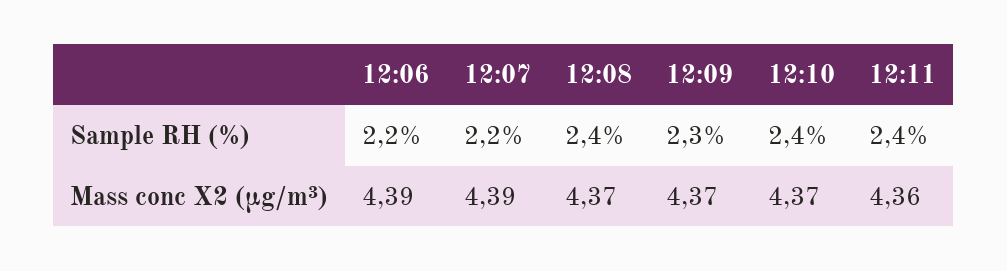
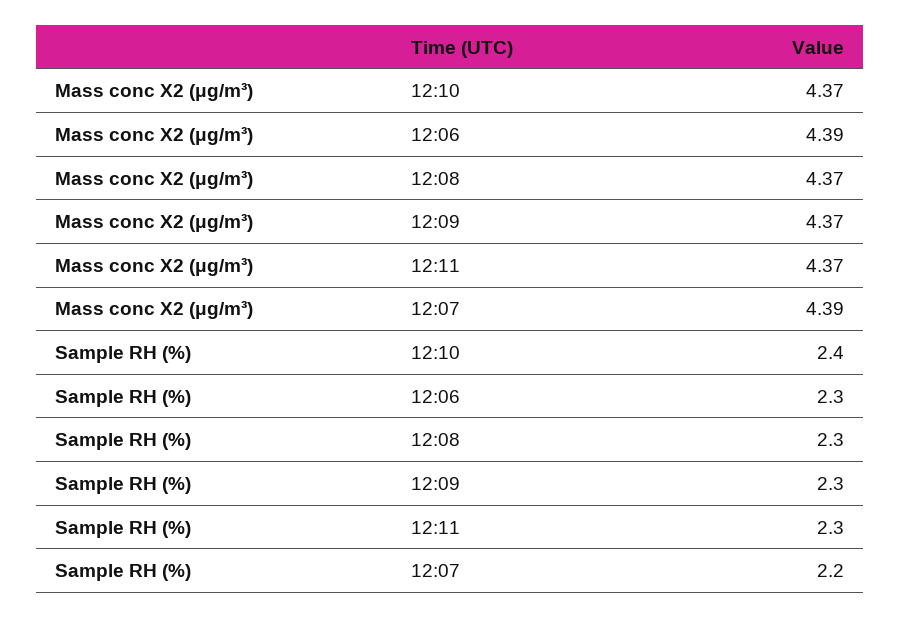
12:06, Sample RH (%): 2.2 -> 2.3
12:08, Sample RH (%): 2.4 -> 2.3
12:11, Sample RH (%): 2.4 -> 2.3
12:11, Mass conc X2 (μg/m³): 4.36 -> 4.37

